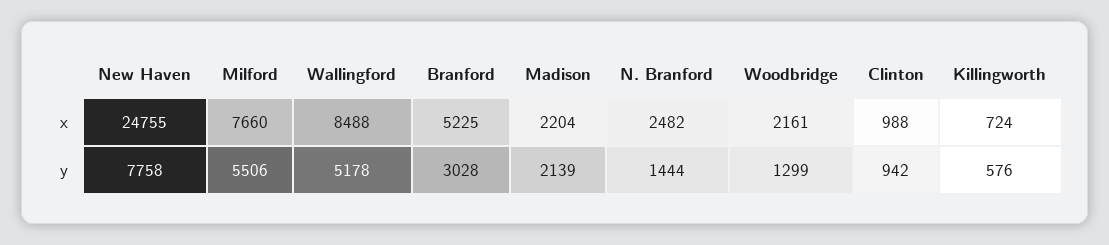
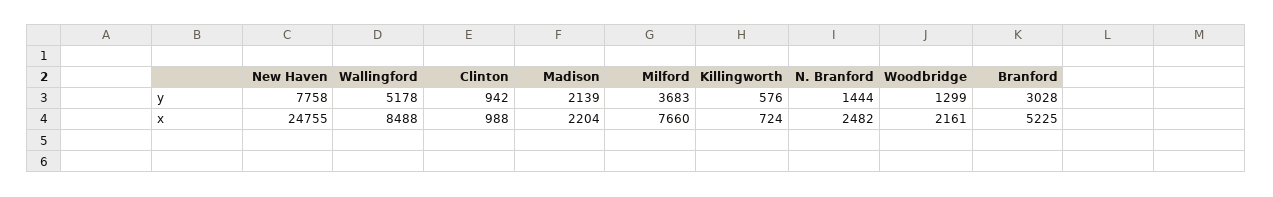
Milford, y: 5506 -> 3683

